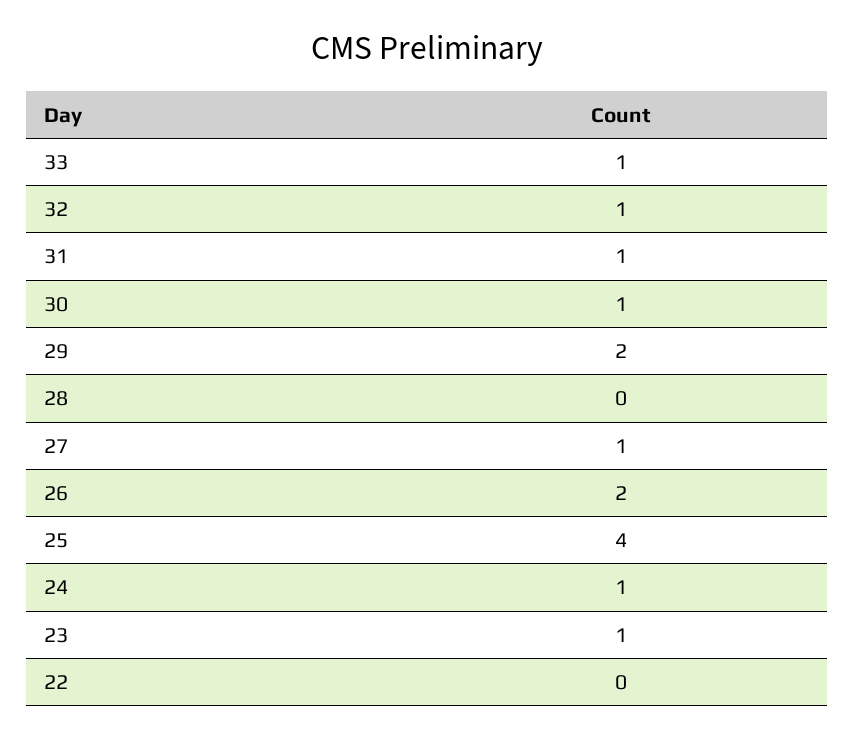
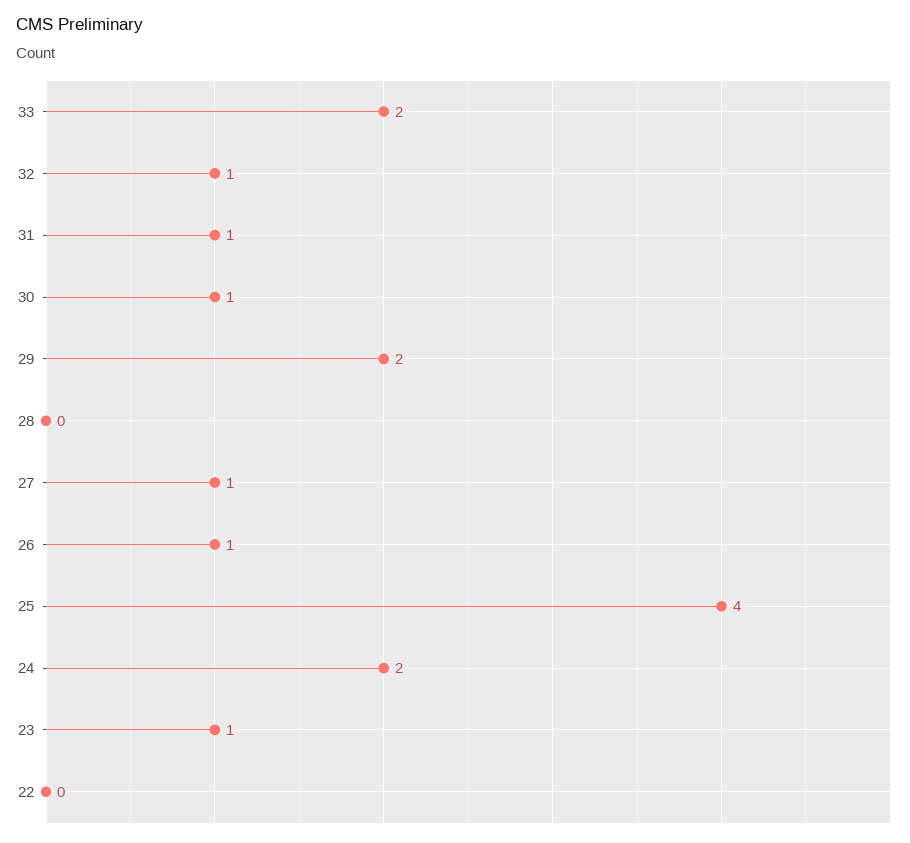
33: 1 -> 2
26: 2 -> 1
24: 1 -> 2

